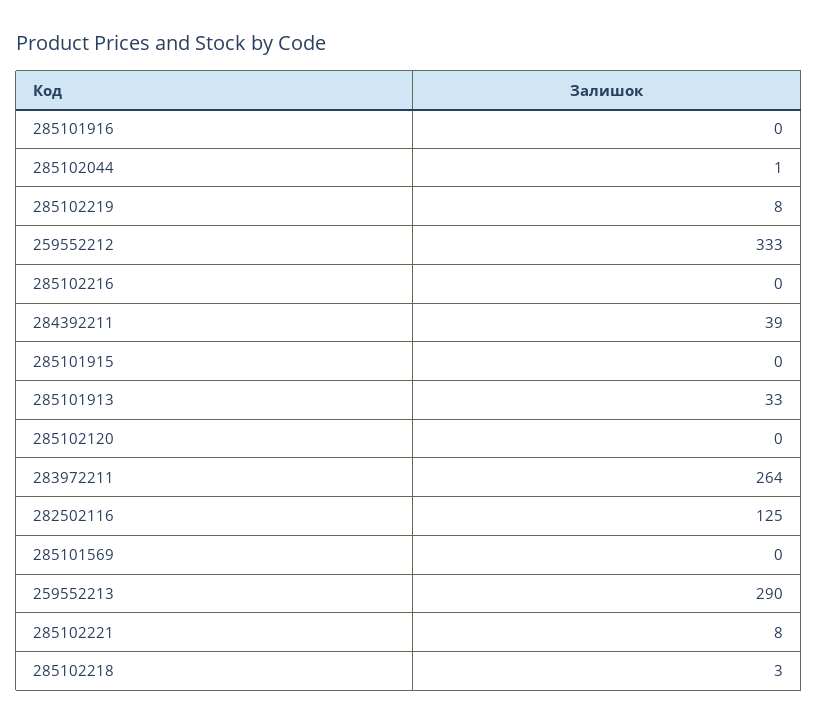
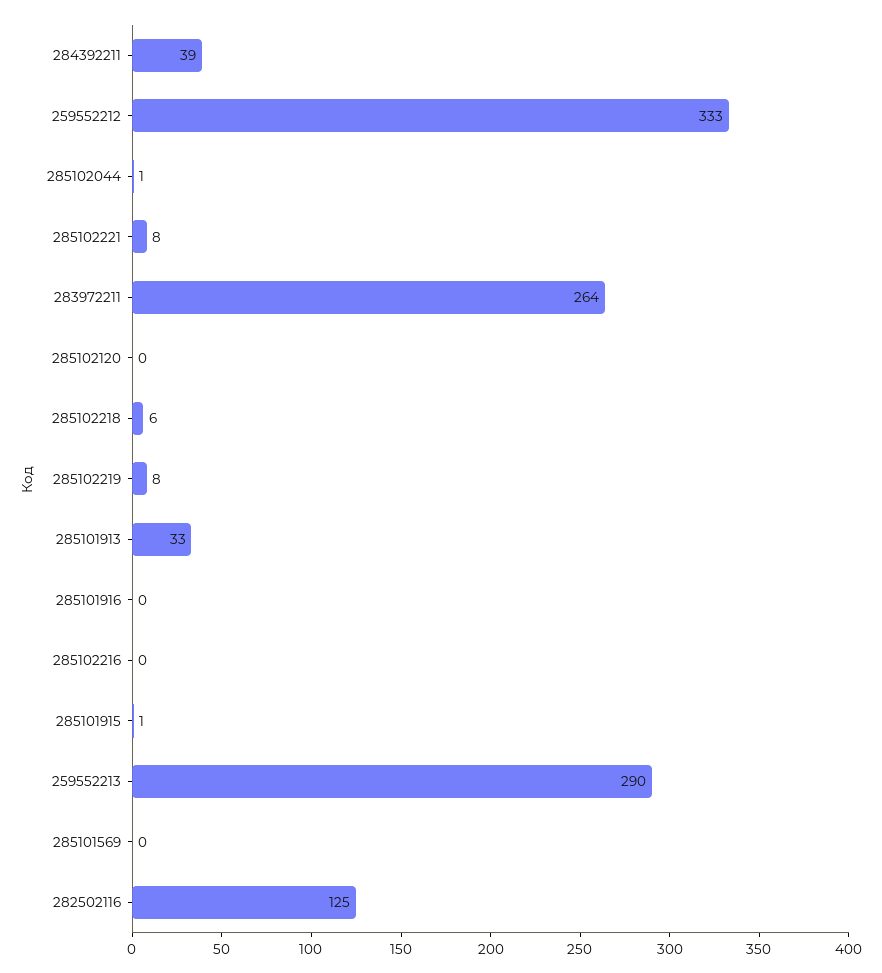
285101915: 0 -> 1
285102218: 3 -> 6

